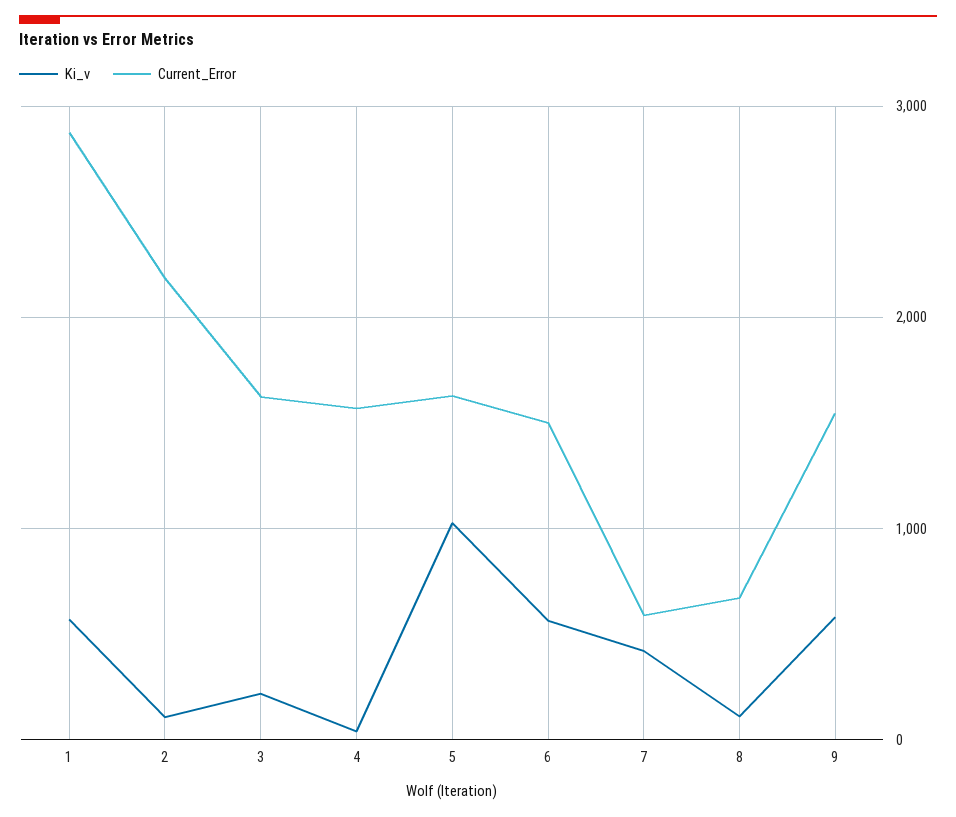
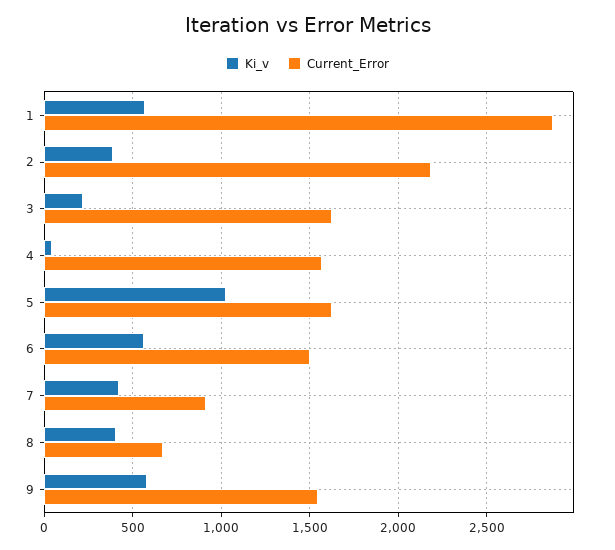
Ki_v, 2: 100 -> 400
Current_Error, 7: 600 -> 900
Ki_v, 8: 100 -> 400

